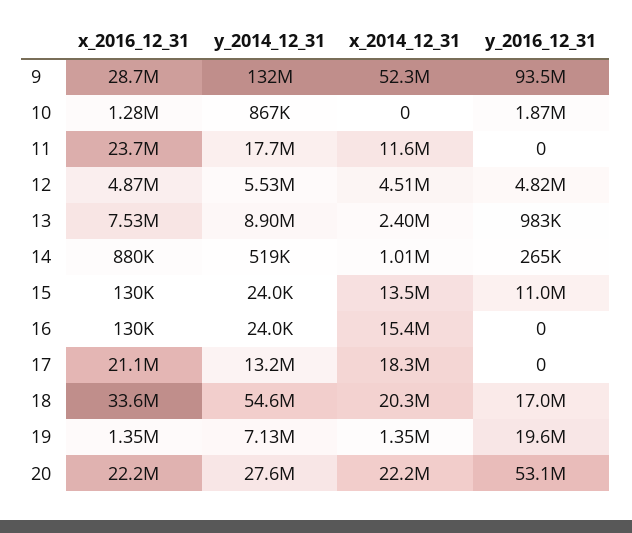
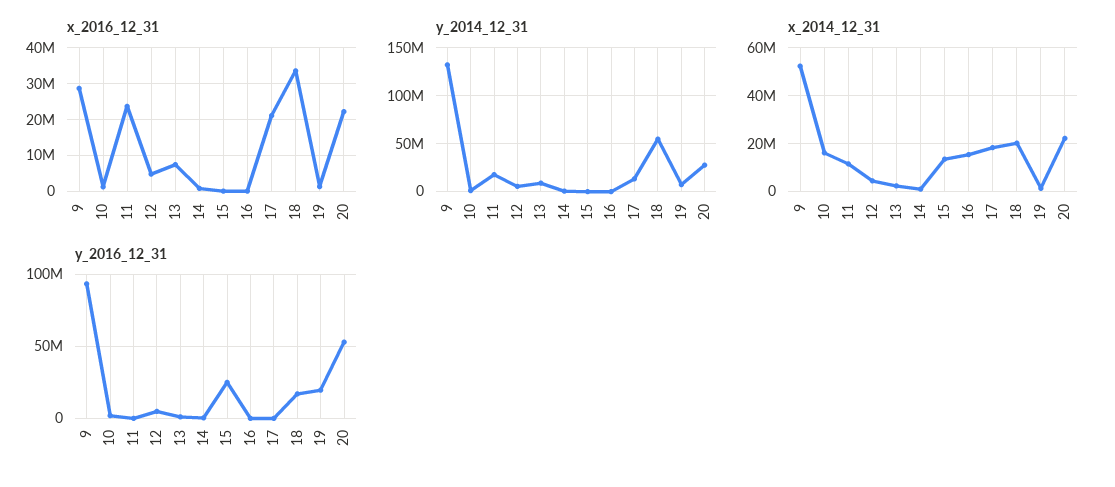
x_2014_12_31, 10: 0 -> 15000000
y_2016_12_31, 15: 11000000 -> 25000000

